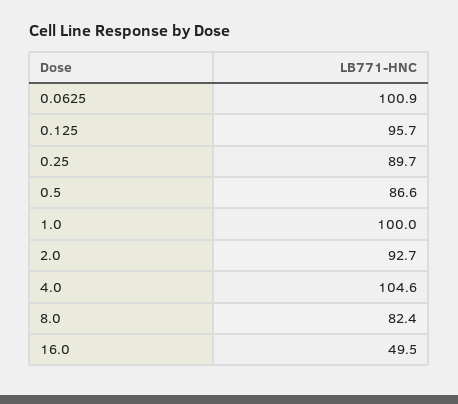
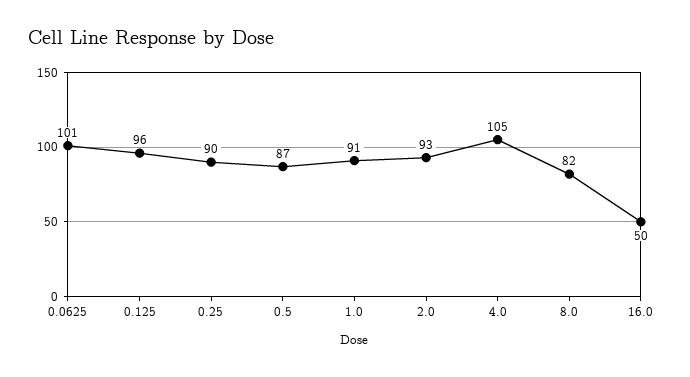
1.0: 100 -> 91

